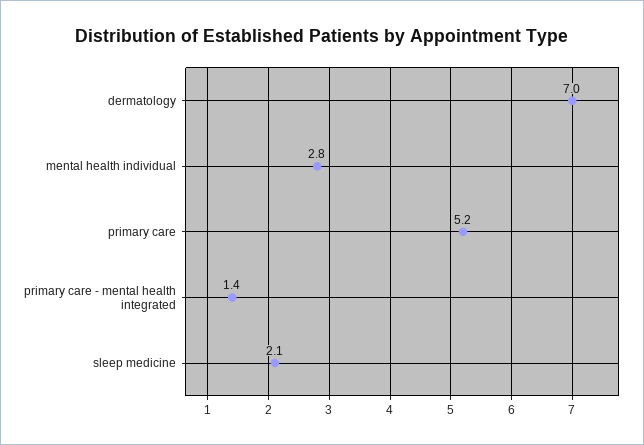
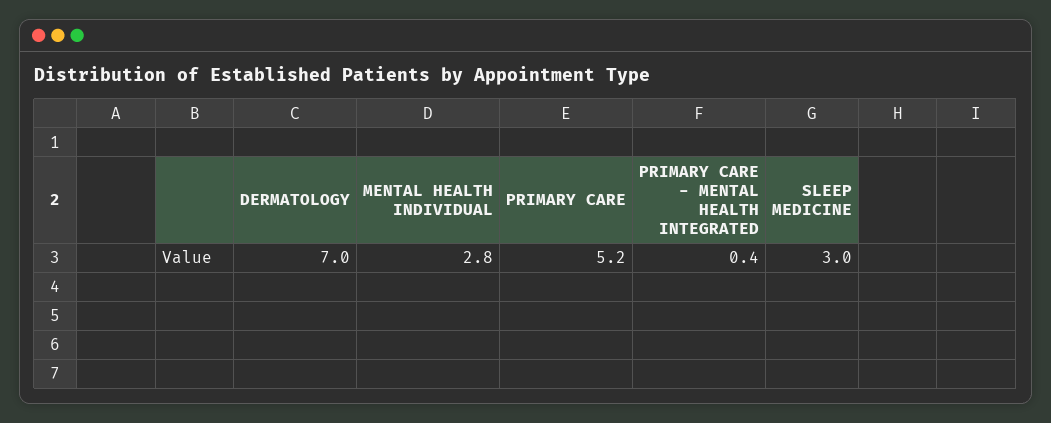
primary care - mental health integrated: 1.4 -> 0.4
sleep medicine: 2.1 -> 3

